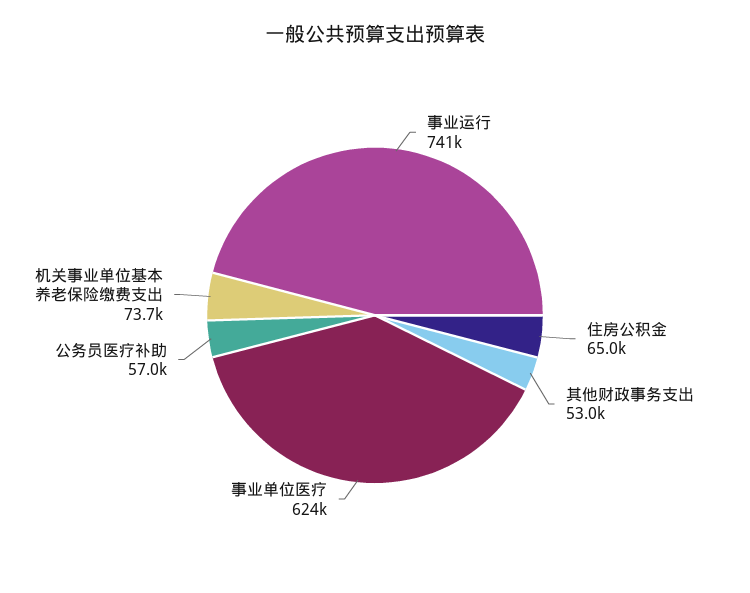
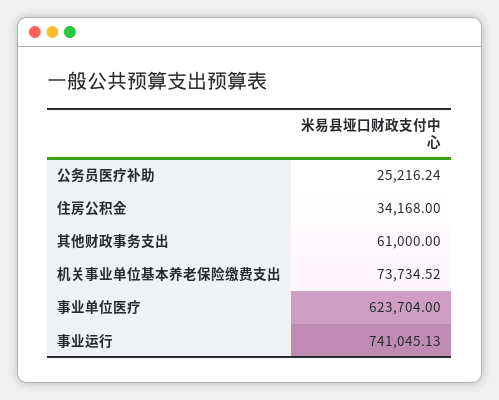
住房公积金: 65000 -> 34168
其他财政事务支出: 53000 -> 61000
公务员医疗补助: 57000 -> 25216.24

